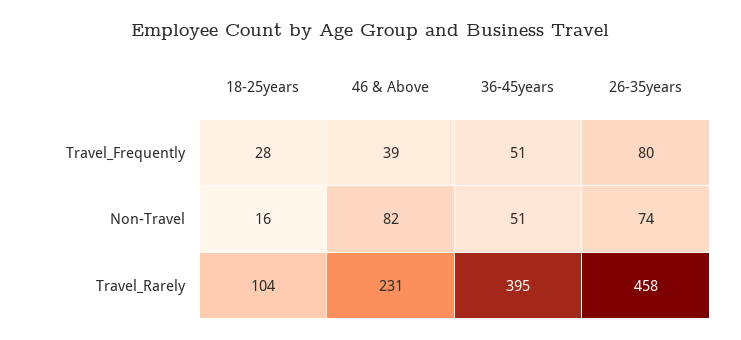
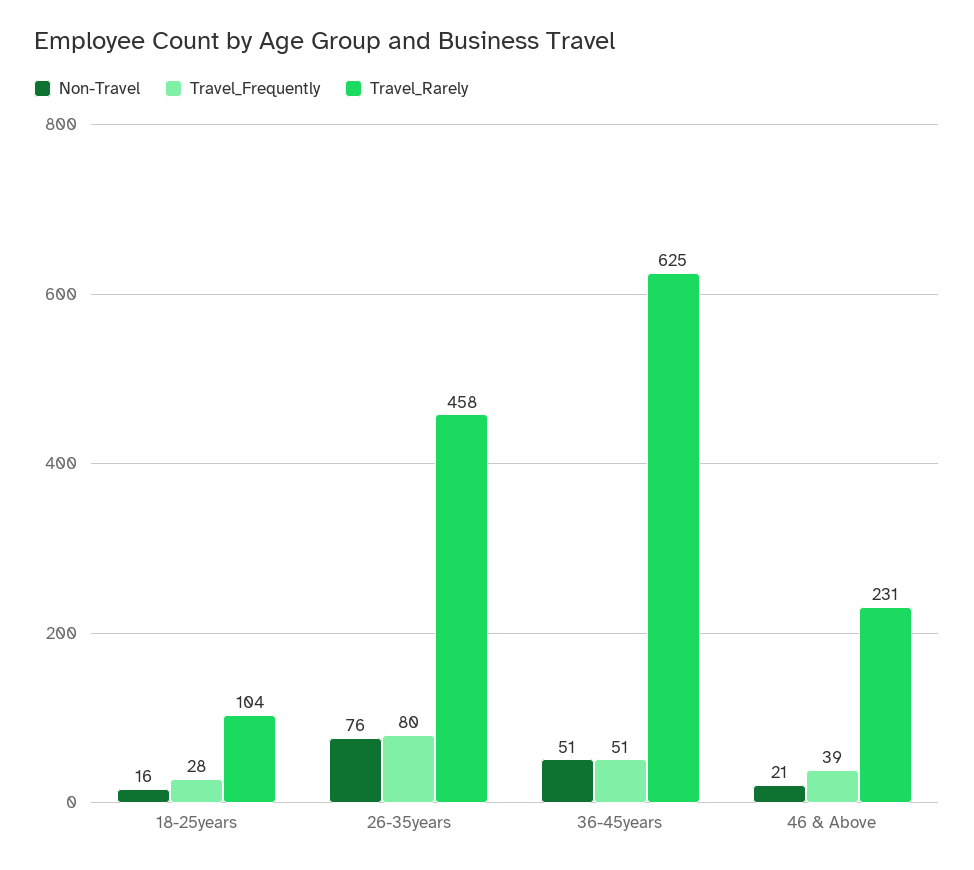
Non-Travel, 46 & Above: 82 -> 21
Non-Travel, 26-35years: 74 -> 76
Travel_Rarely, 36-45years: 395 -> 625

